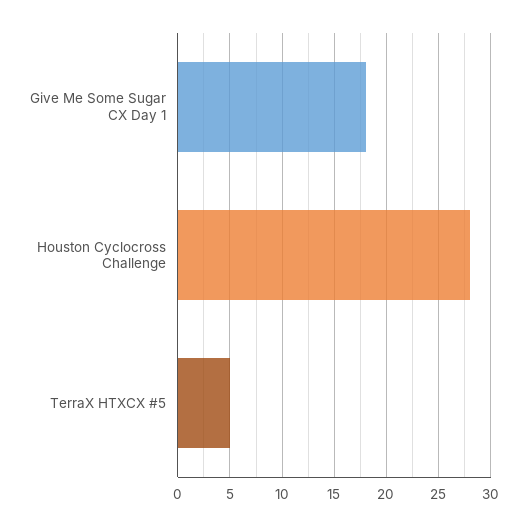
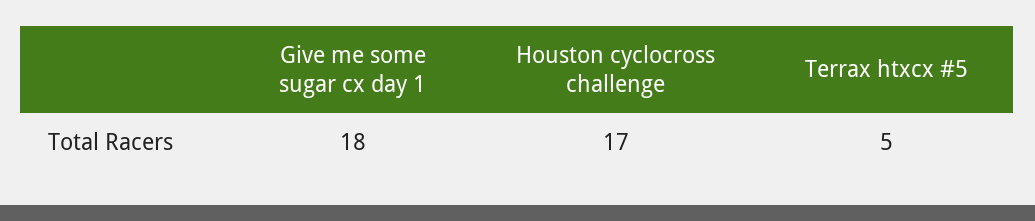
Houston Cyclocross Challenge: 28 -> 17

